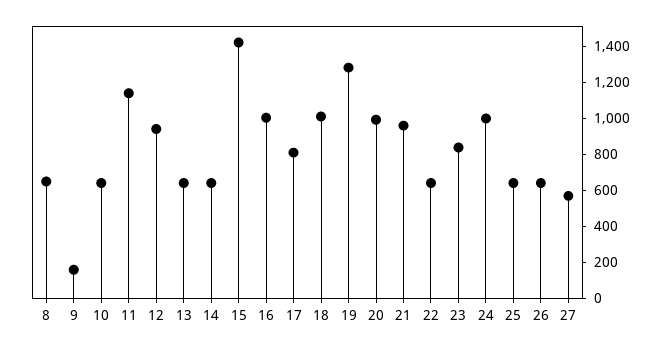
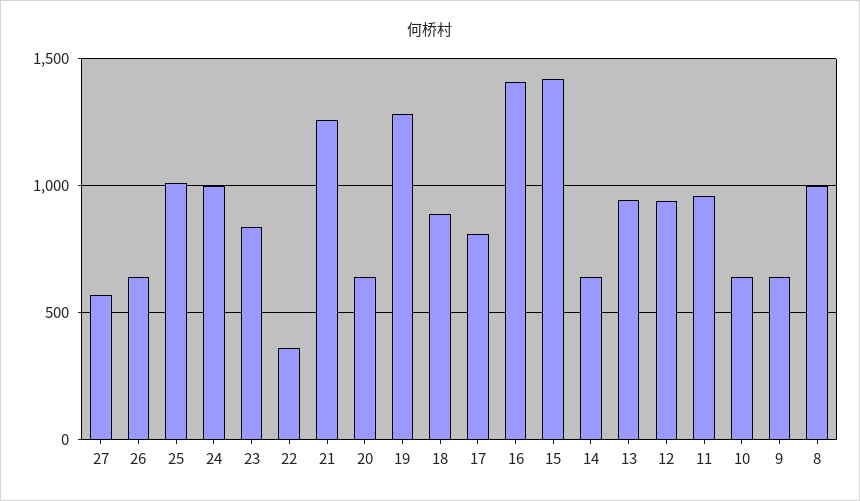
8: 650 -> 1000
9: 150 -> 650
11: 1150 -> 950
13: 650 -> 950
16: 1000 -> 1400
18: 1000 -> 900
20: 1000 -> 650
21: 950 -> 1250
22: 650 -> 350
25: 650 -> 1000

